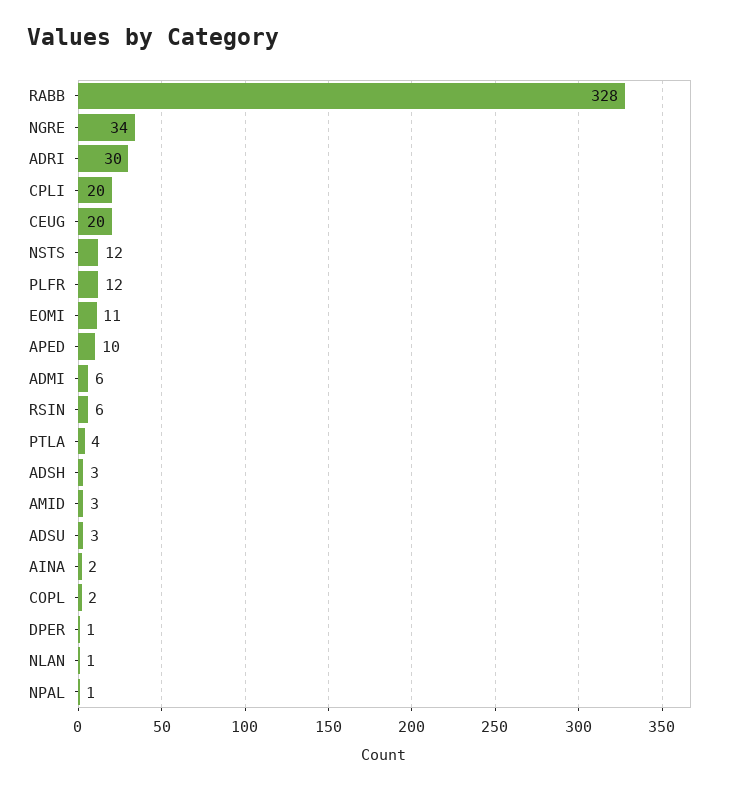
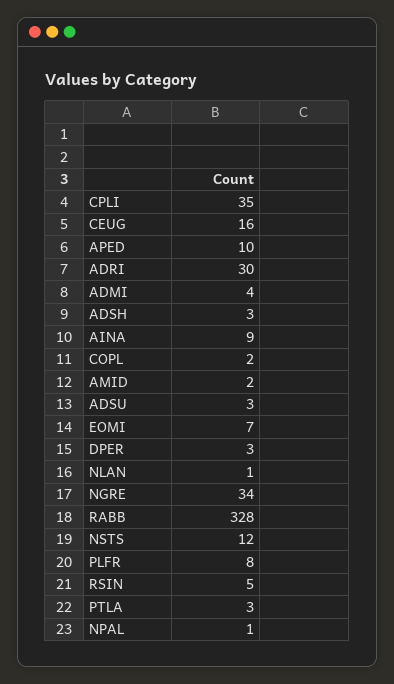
CPLI: 20 -> 35
CEUG: 20 -> 16
PLFR: 12 -> 8
EOMI: 11 -> 7
ADMI: 6 -> 4
RSIN: 6 -> 5
PTLA: 4 -> 3
AMID: 3 -> 2
AINA: 2 -> 9
DPER: 1 -> 3

